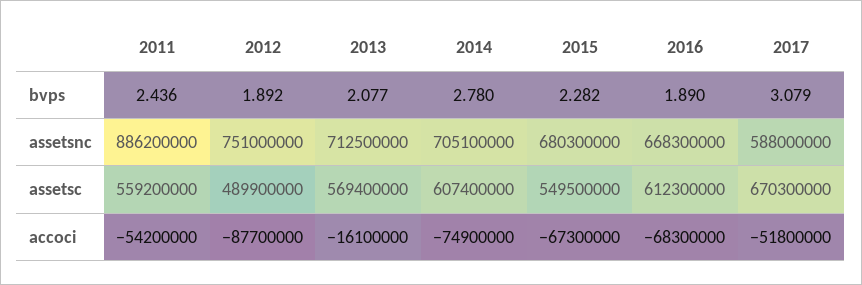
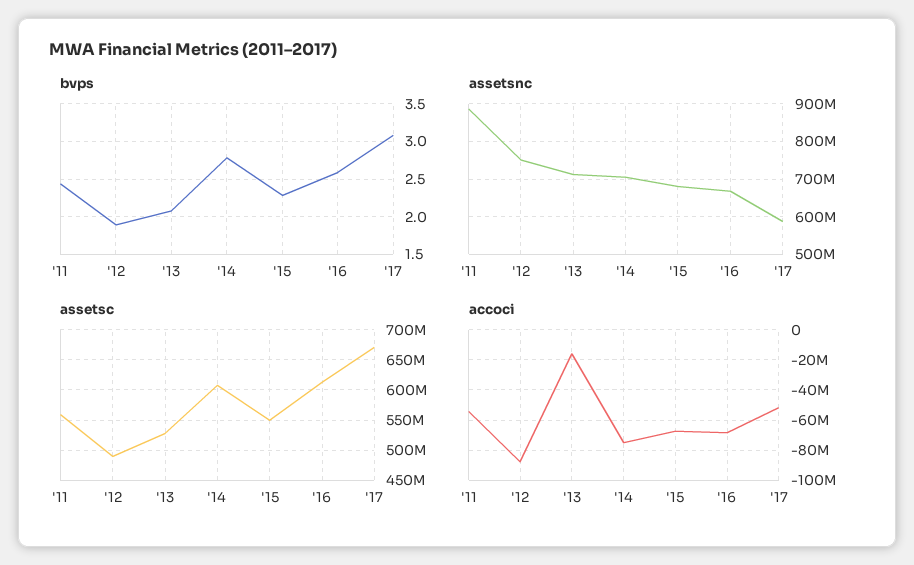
bvps, 2016: 1.89 -> 2.6
assetsc, 2013: 569400000 -> 530000000

